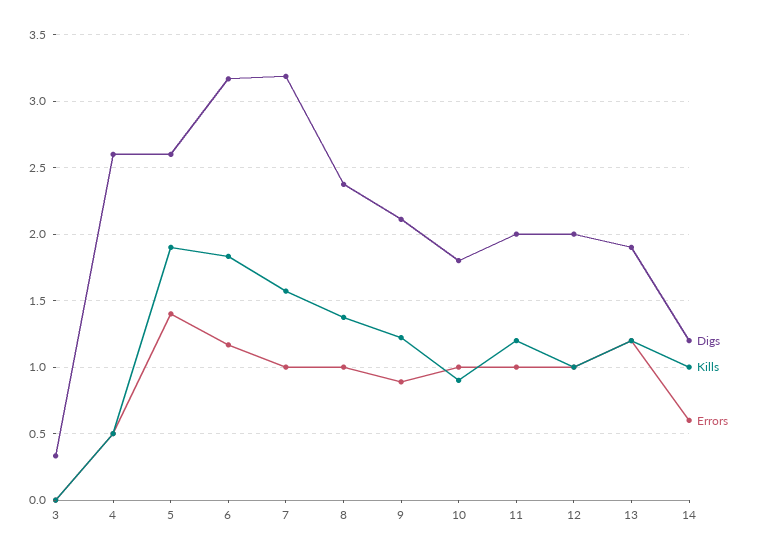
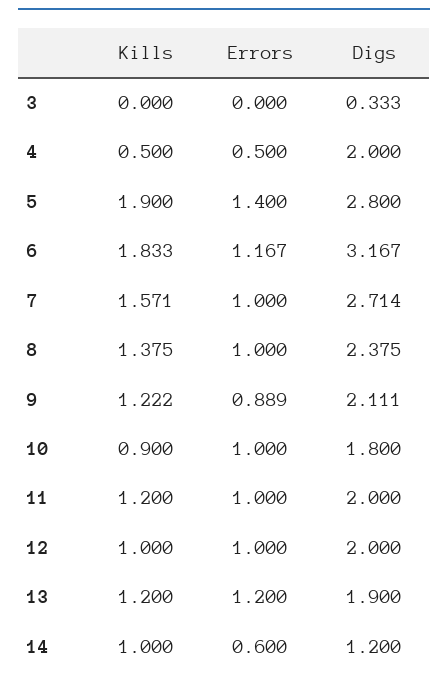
Digs, 4: 2.6 -> 2
Digs, 5: 2.6 -> 2.8
Digs, 7: 3.2 -> 2.714

